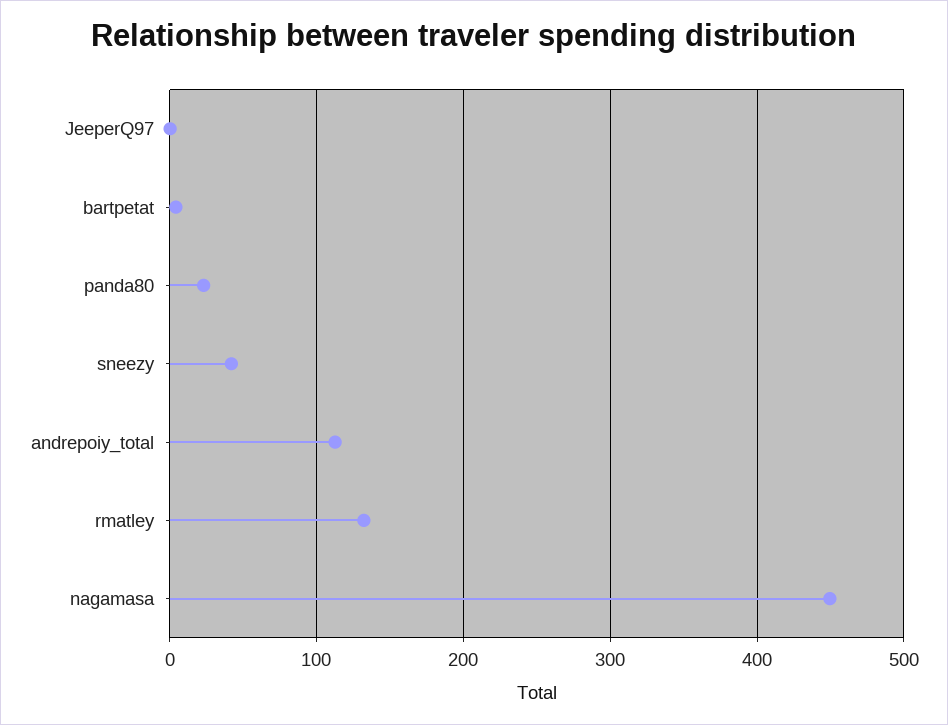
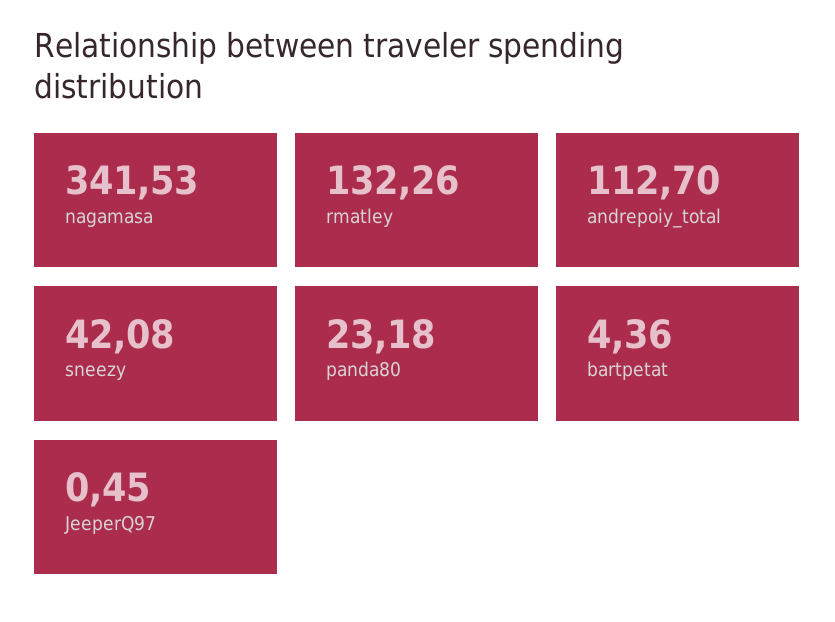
nagamasa: 450 -> 341.53

